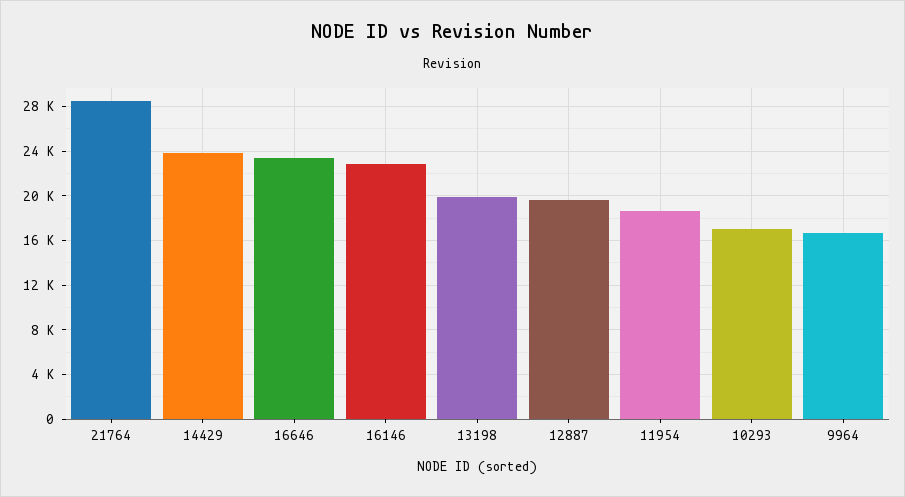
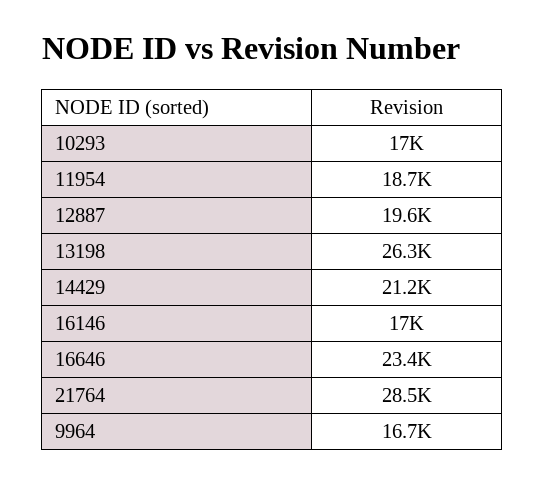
14429: 24000 -> 21200
16146: 23000 -> 17000
13198: 20000 -> 26300

